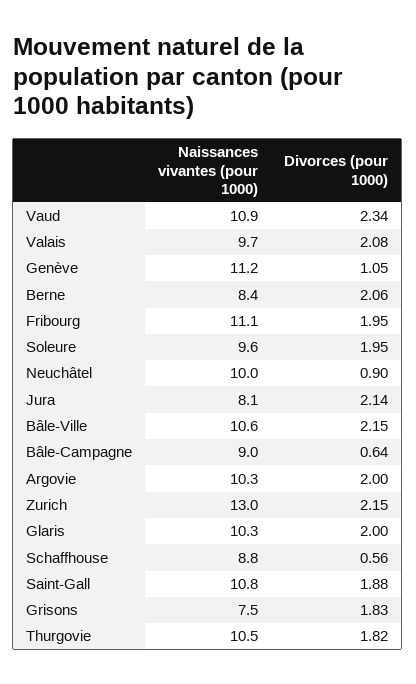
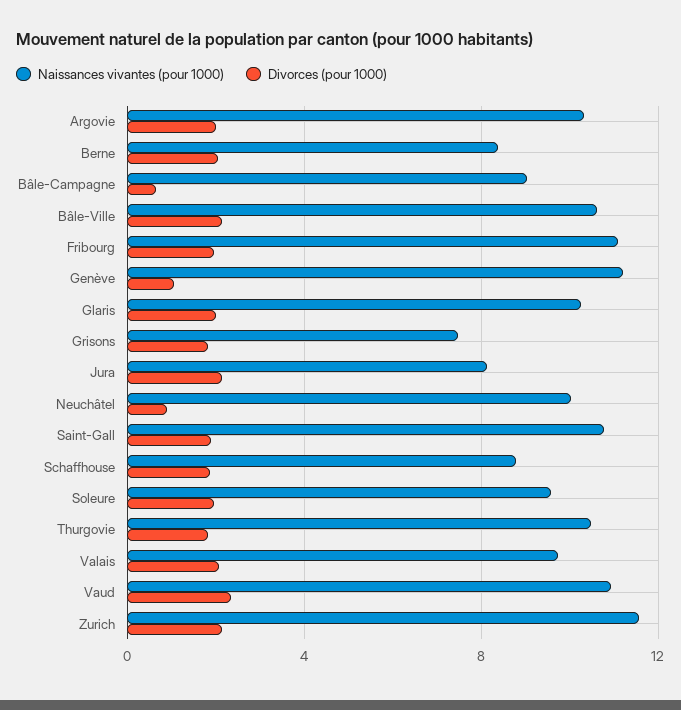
Naissances vivantes (pour 1000), Zurich: 13 -> 11.5
Divorces (pour 1000), Schaffhouse: 0.56 -> 2

